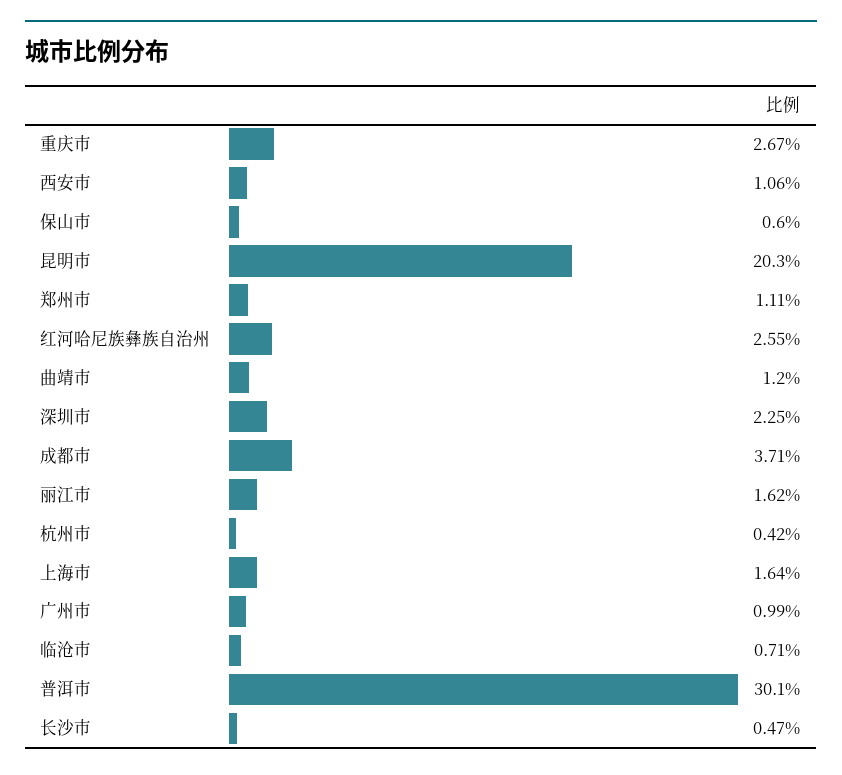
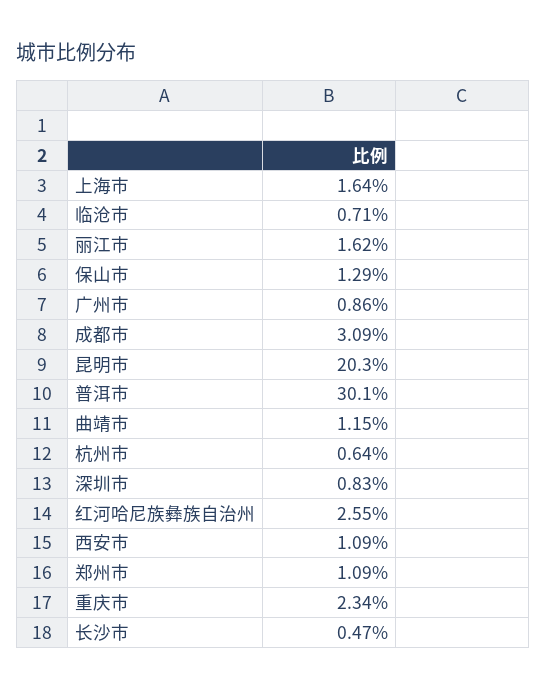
重庆市: 2.67 -> 2.34
西安市: 1.06 -> 1.09
保山市: 0.6 -> 1.29
郑州市: 1.11 -> 1.09
曲靖市: 1.2 -> 1.15
深圳市: 2.25 -> 0.83
成都市: 3.71 -> 3.09
杭州市: 0.42 -> 0.64
广州市: 0.99 -> 0.86

